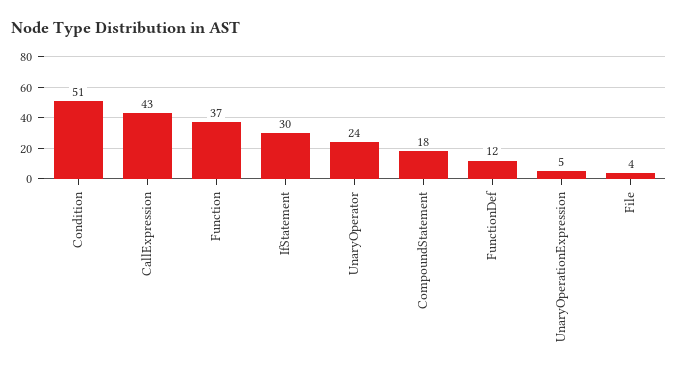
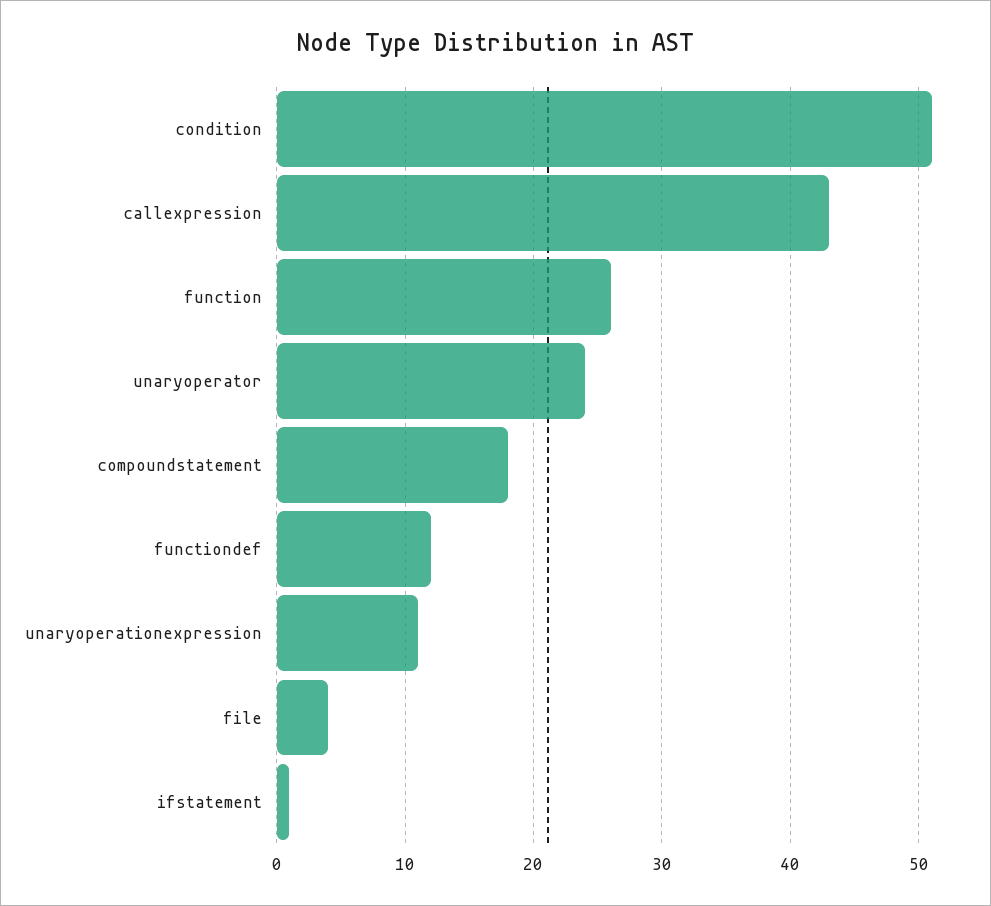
Function: 37 -> 26
IfStatement: 30 -> 1
UnaryOperationExpression: 5 -> 11

